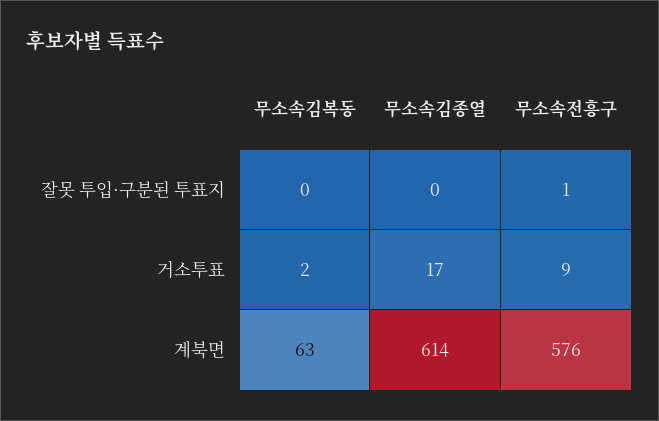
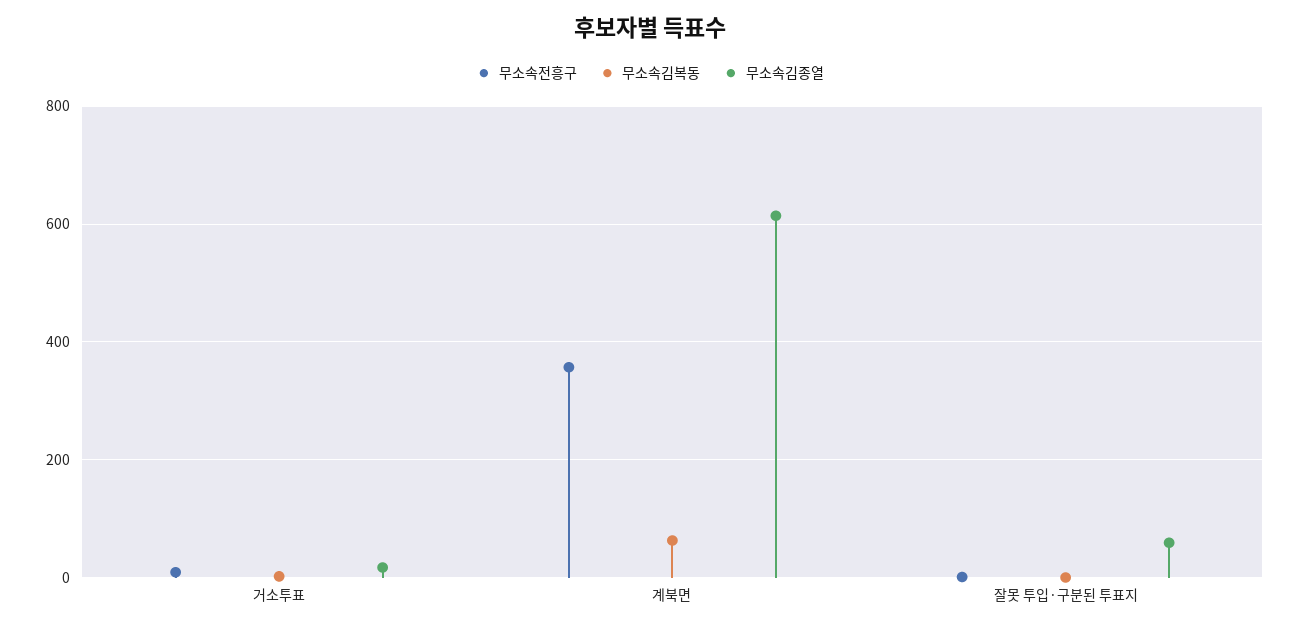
무소속김종열, 잘못 투입·구분된 투표지: 0 -> 60
무소속전흥구, 계북면: 576 -> 360

